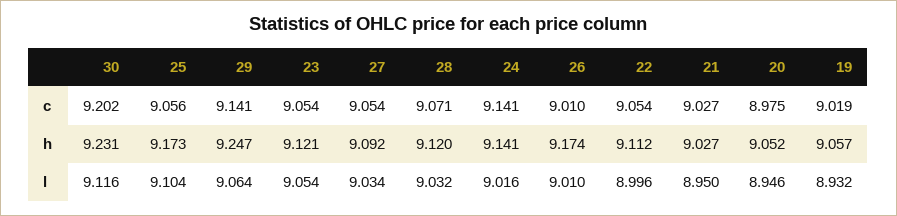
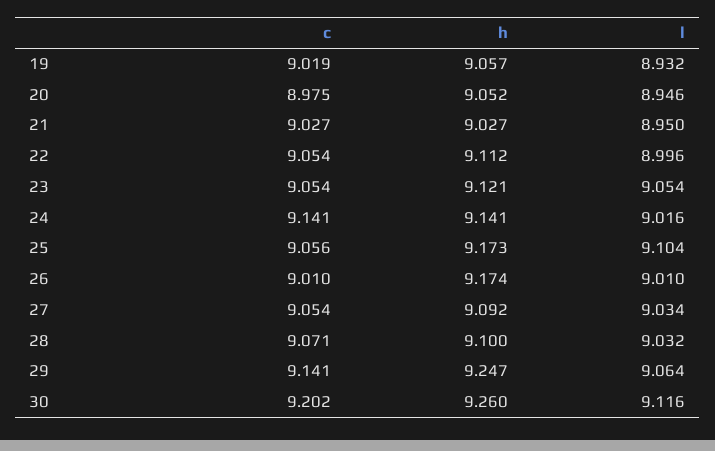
30, h: 9.231 -> 9.26
28, h: 9.12 -> 9.1

